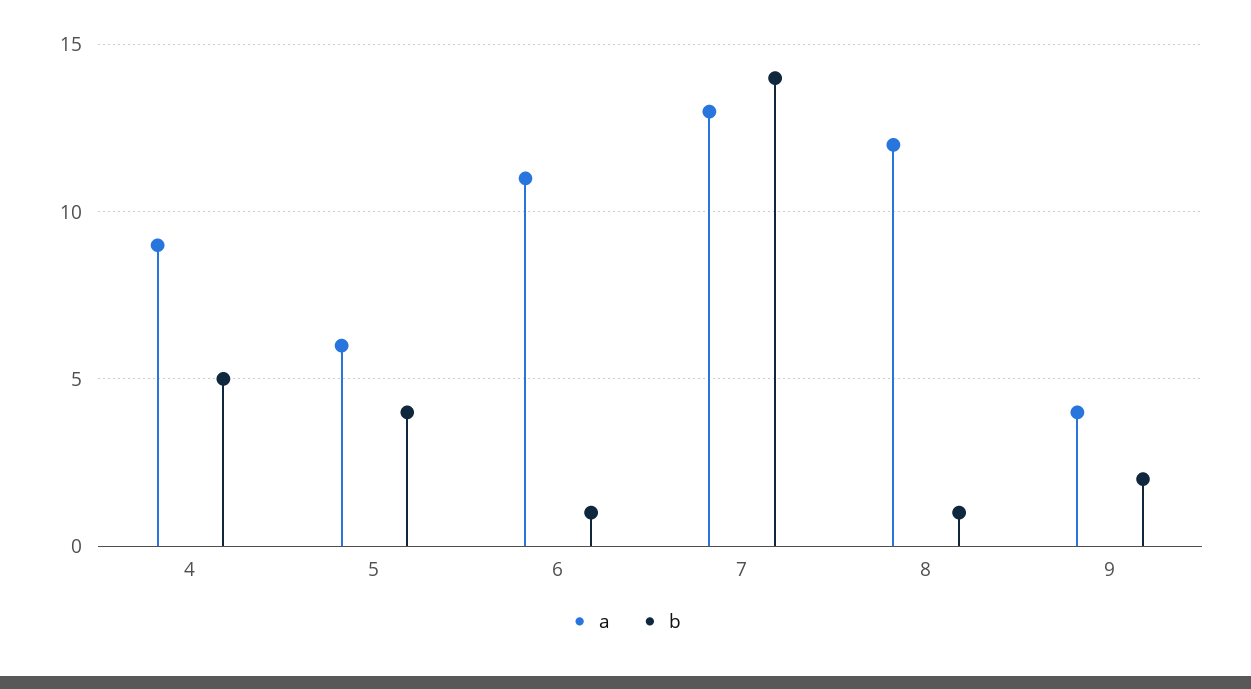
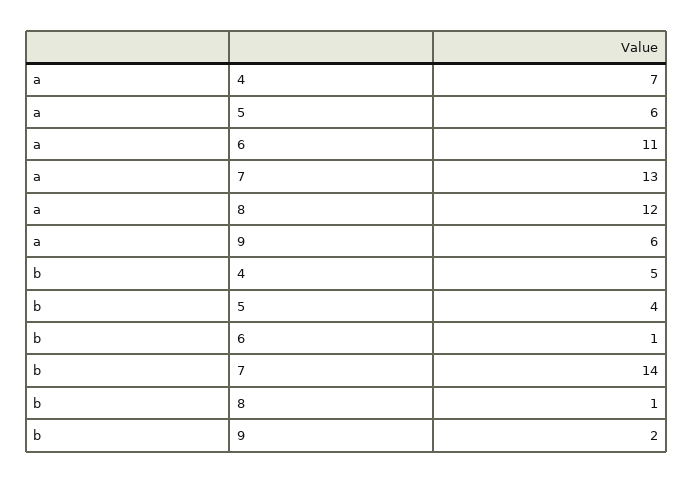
a, 4: 9 -> 7
a, 9: 4 -> 6

